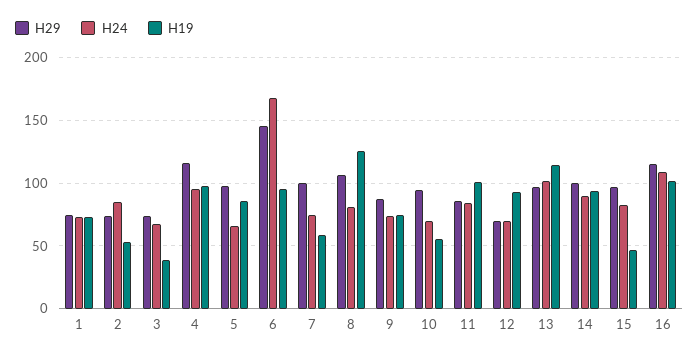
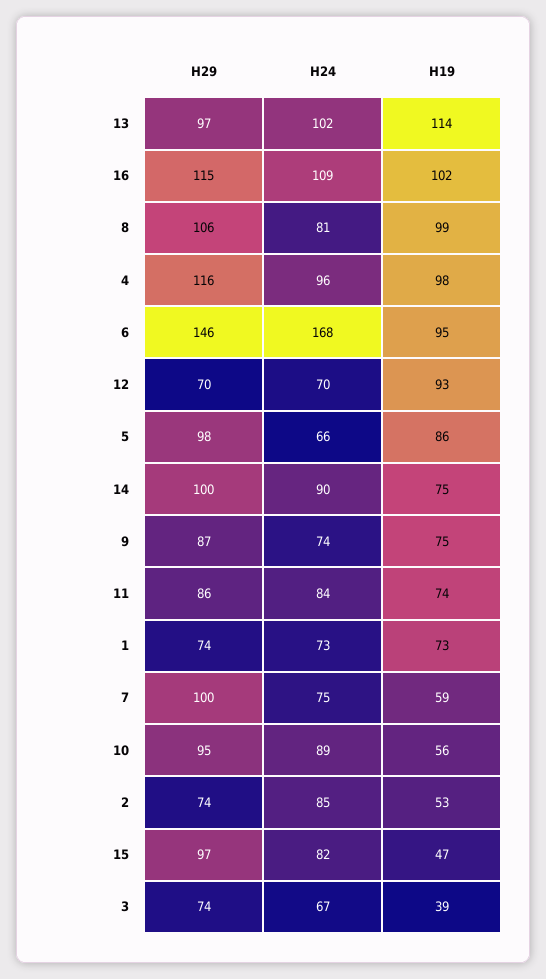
H19, 8: 125 -> 99
H24, 10: 70 -> 89
H19, 11: 100 -> 74
H19, 14: 95 -> 75

